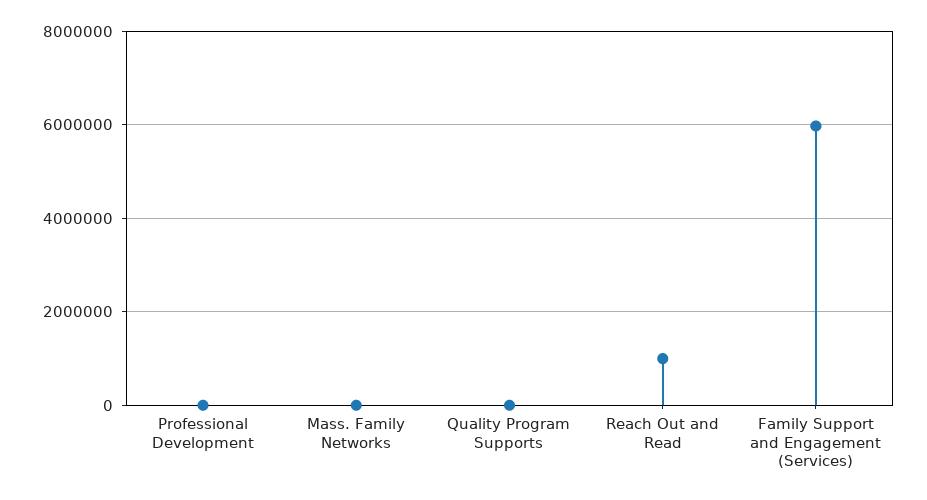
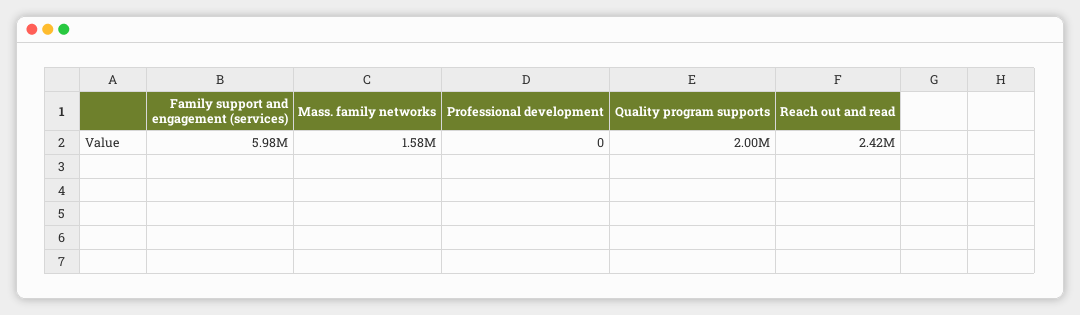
Mass. Family Networks: 0 -> 1580000
Quality Program Supports: 0 -> 2000000
Reach Out and Read: 1000000 -> 2420000

